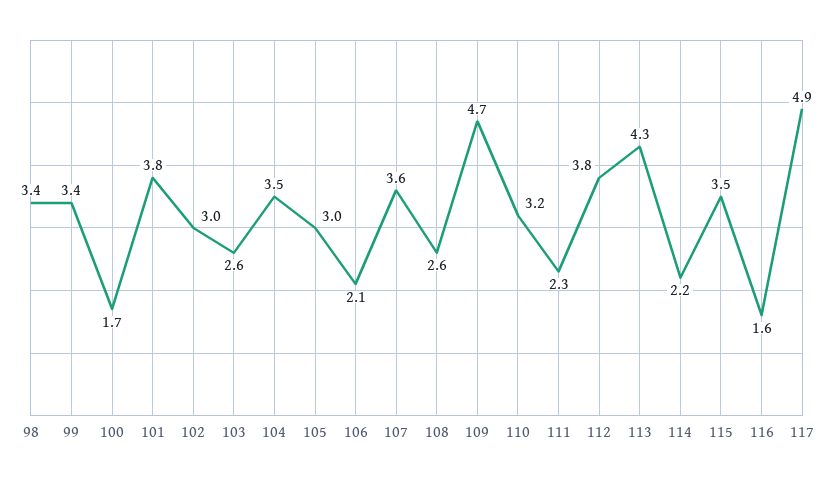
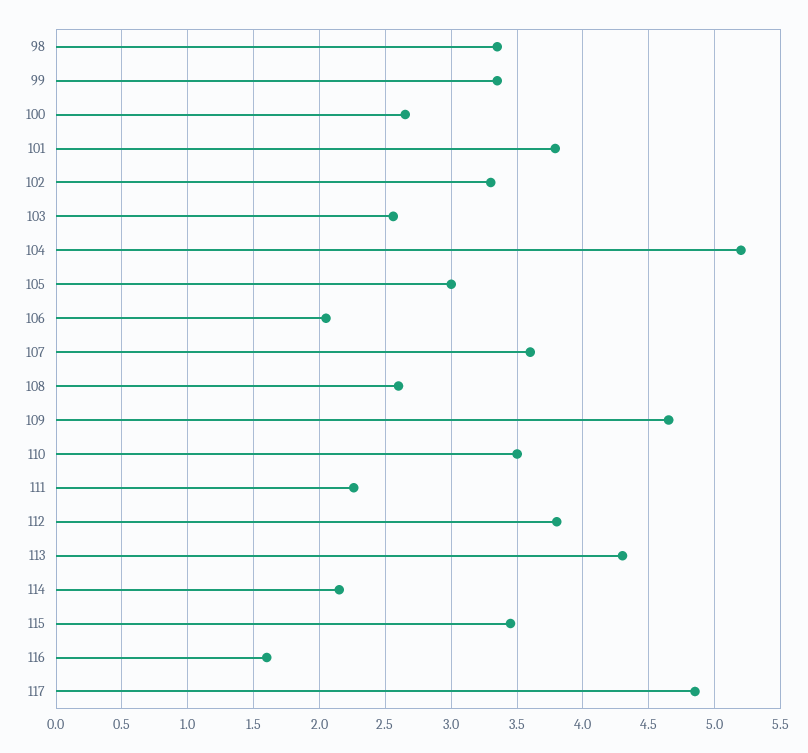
100: 1.7 -> 2.65
102: 3 -> 3.3
104: 3.5 -> 5.2
110: 3.2 -> 3.5

